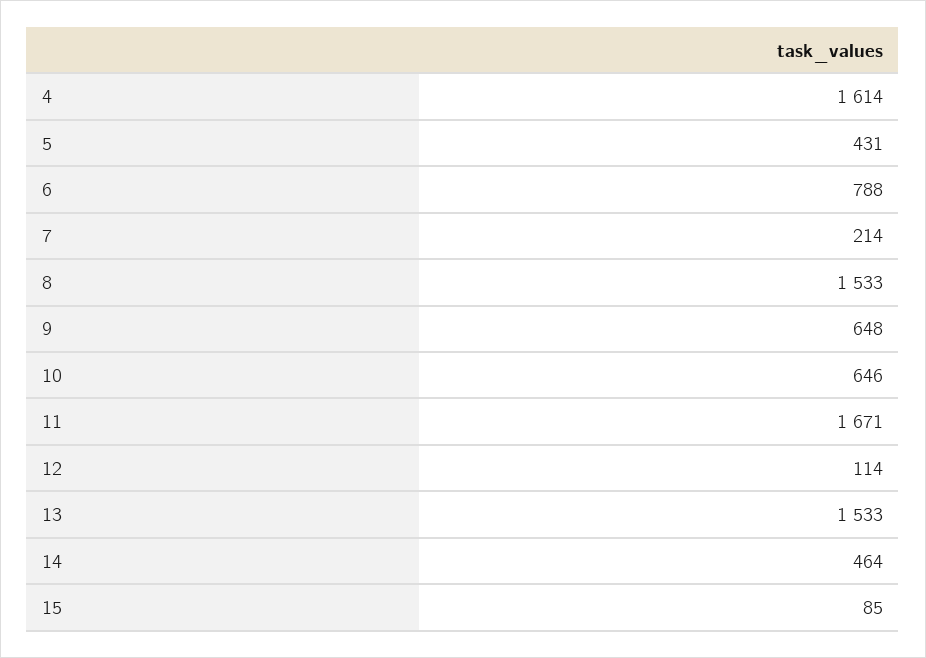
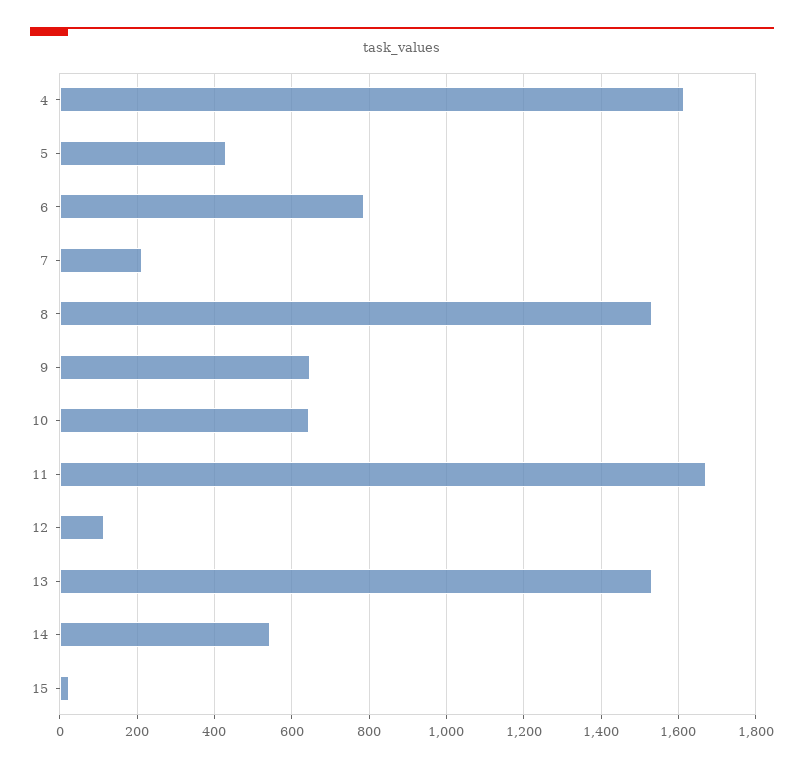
14: 464 -> 540
15: 85 -> 20

